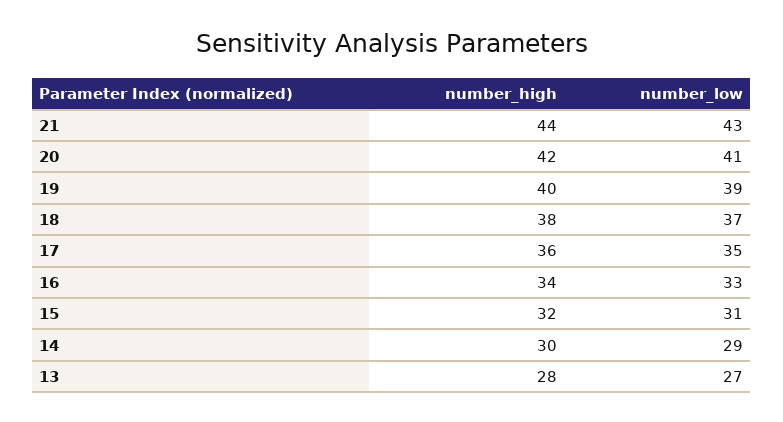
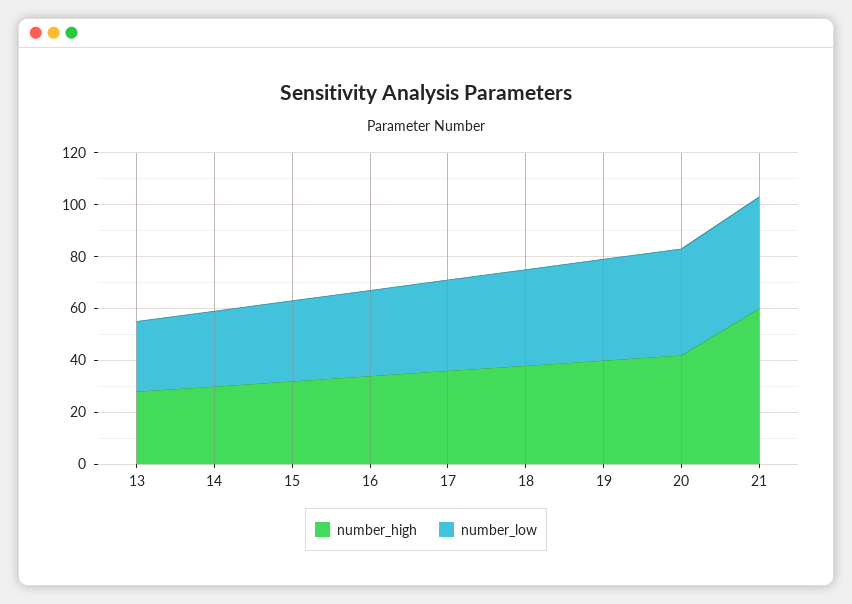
number_high, 21: 44 -> 60

